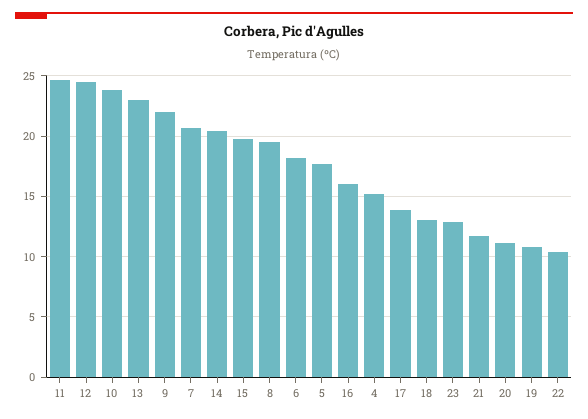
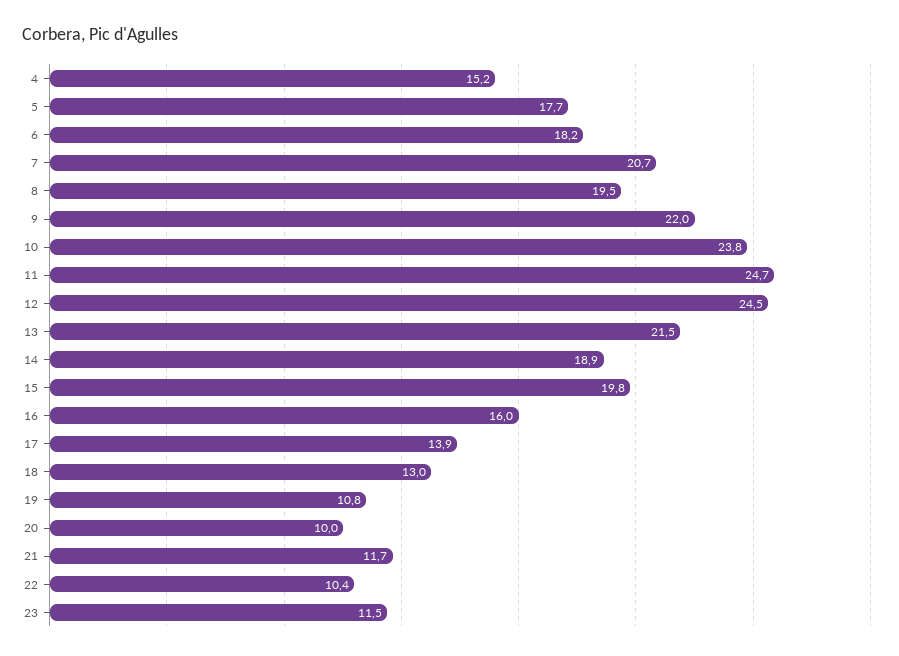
13: 23 -> 21.5
14: 20.5 -> 18.9
23: 13 -> 11.5
20: 11 -> 10

